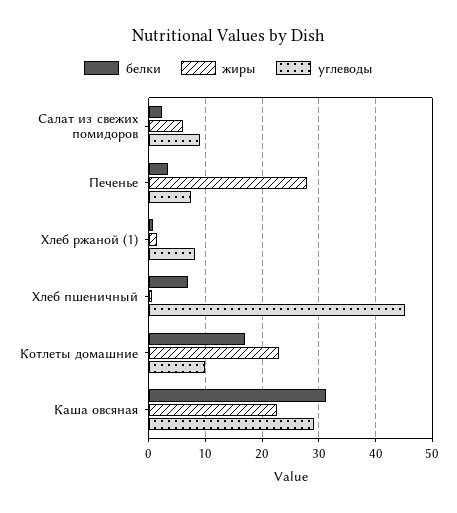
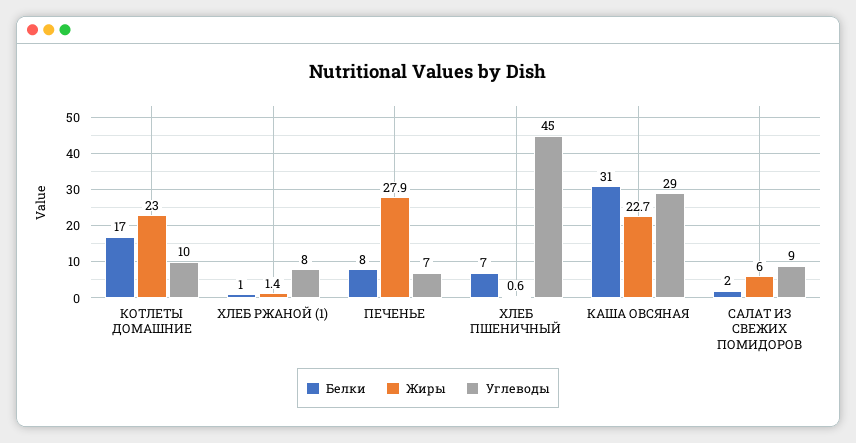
белки, Печенье: 4 -> 8

